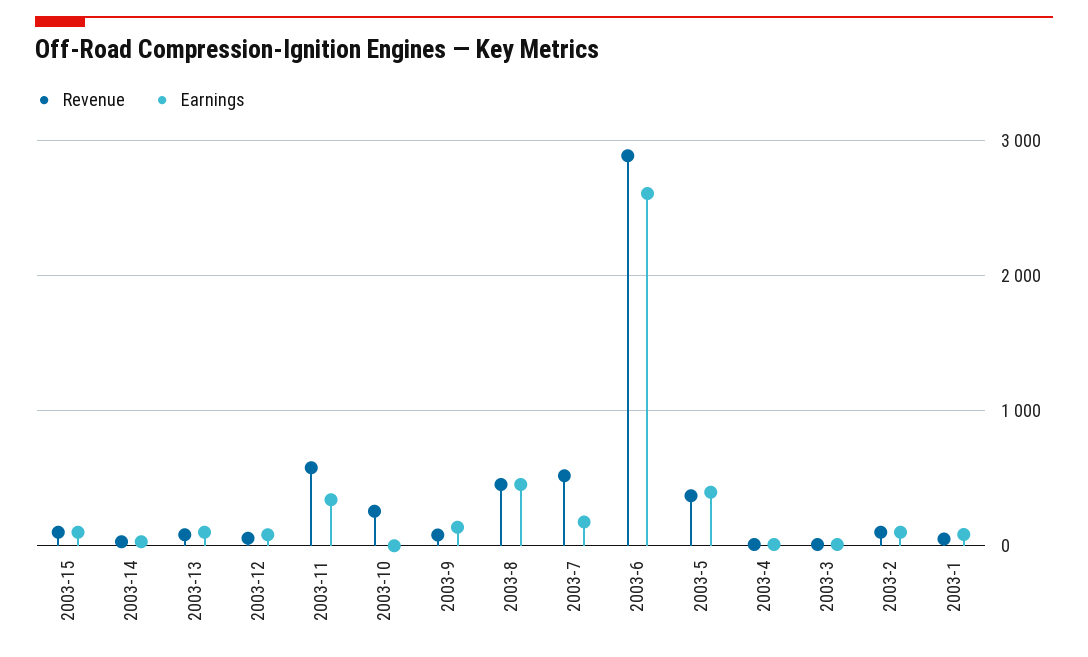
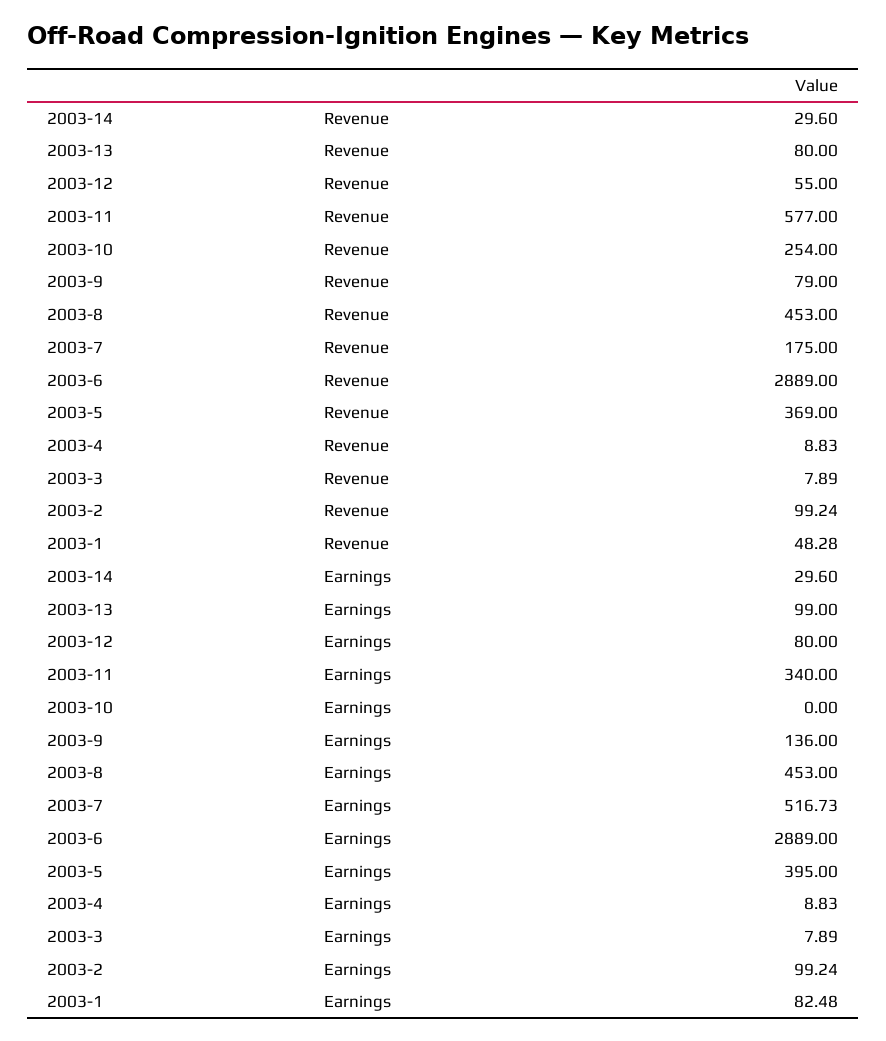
Revenue, 2003-15: 100 -> none
Earnings, 2003-15: 100 -> none
Revenue, 2003-7: 500 -> 175
Earnings, 2003-7: 200 -> 516.73
Earnings, 2003-6: 2600 -> 2889

